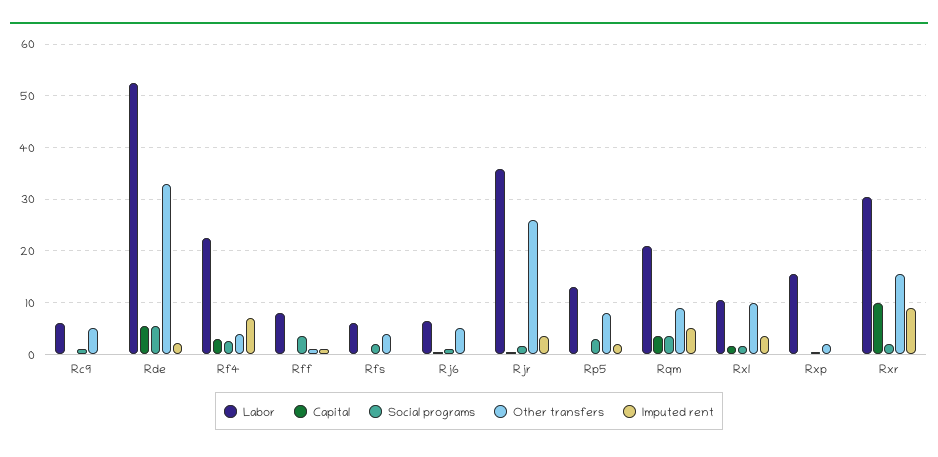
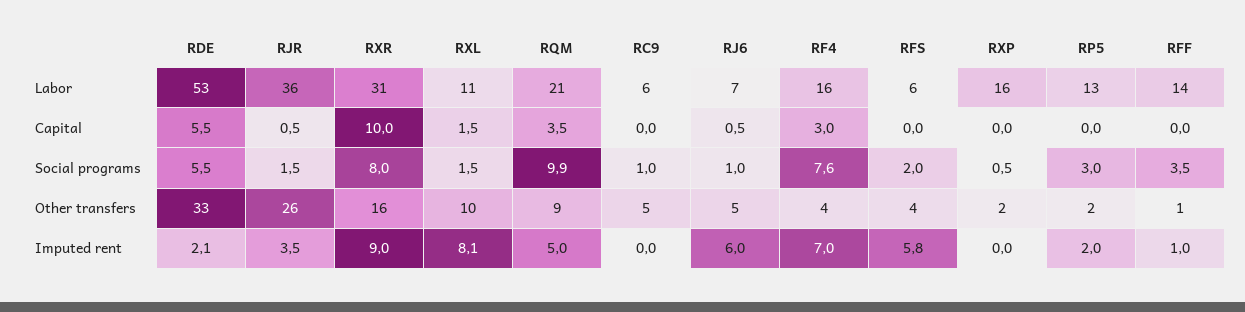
Labor, Rf4: 22 -> 16
Social programs, Rf4: 2 -> 7.6
Labor, Rff: 8 -> 14
Imputed rent, Rfs: 0 -> 5.8
Imputed rent, Rj6: 0 -> 6
Other transfers, Rp5: 8 -> 2
Social programs, Rqm: 4 -> 9.9
Imputed rent, Rxl: 4 -> 8.1
Social programs, Rxr: 2 -> 8

